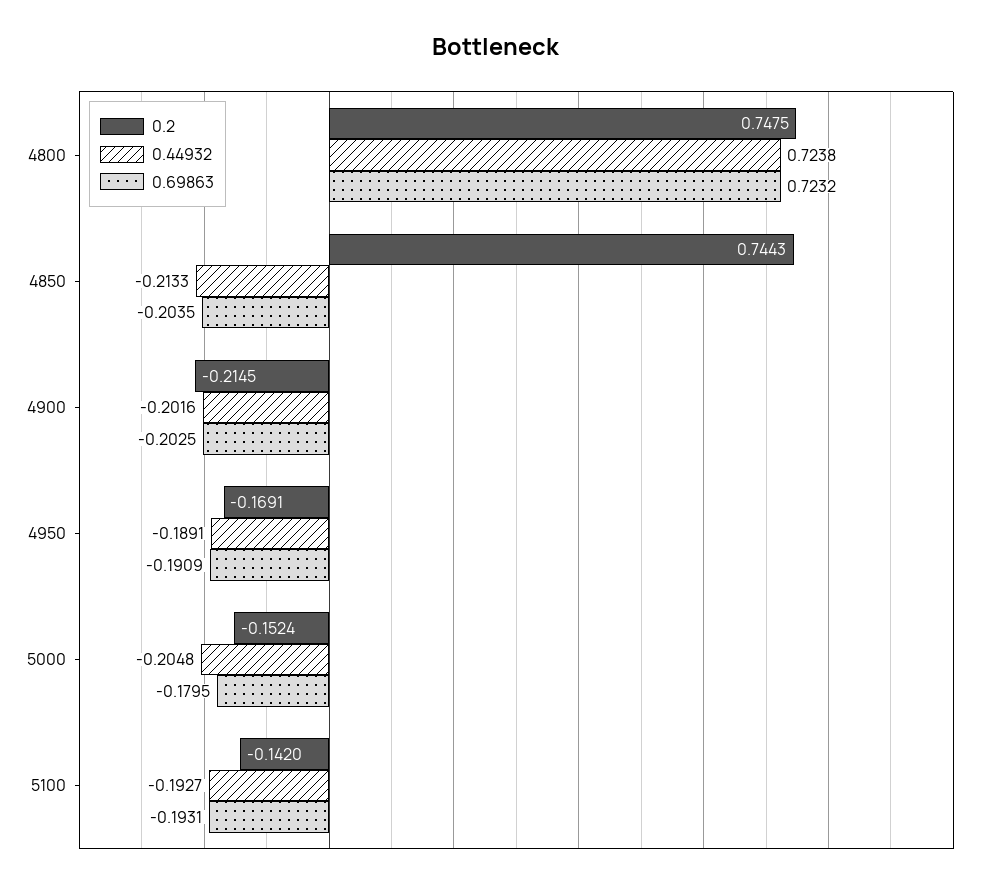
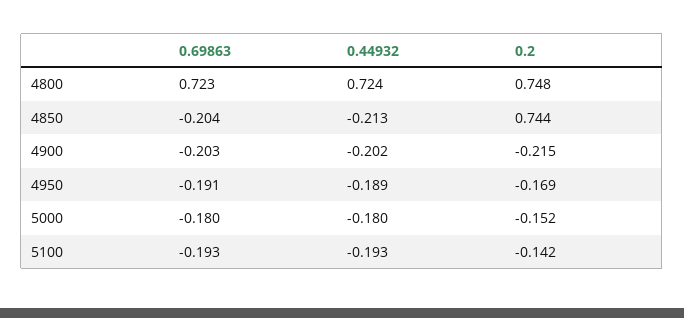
0.44932, 5000: -0.2048 -> -0.18

